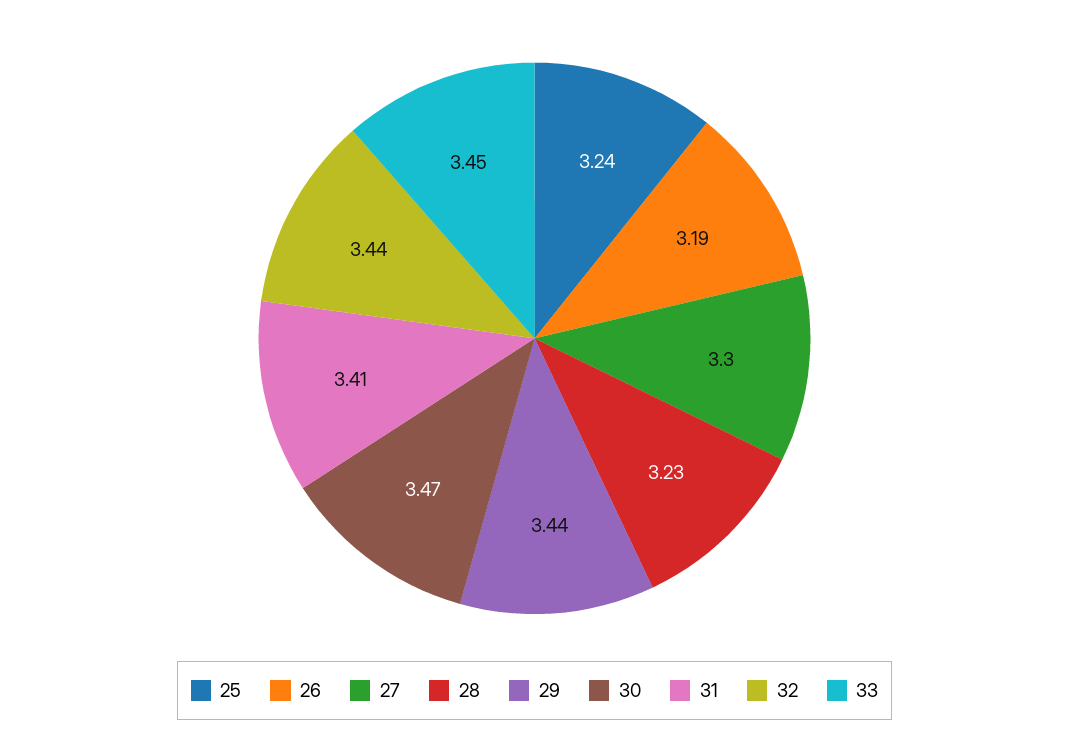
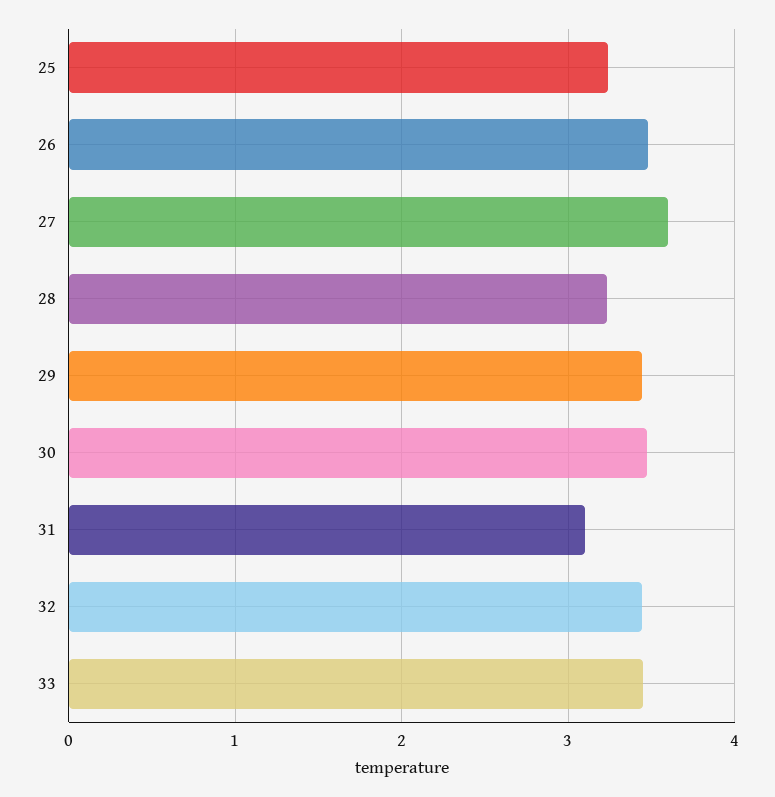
26: 3.19 -> 3.5
27: 3.3 -> 3.6
31: 3.41 -> 3.1

